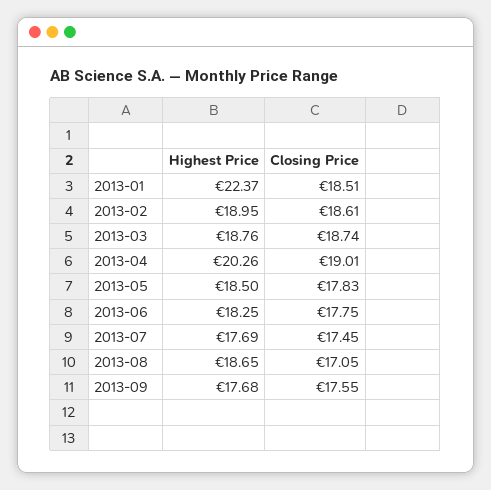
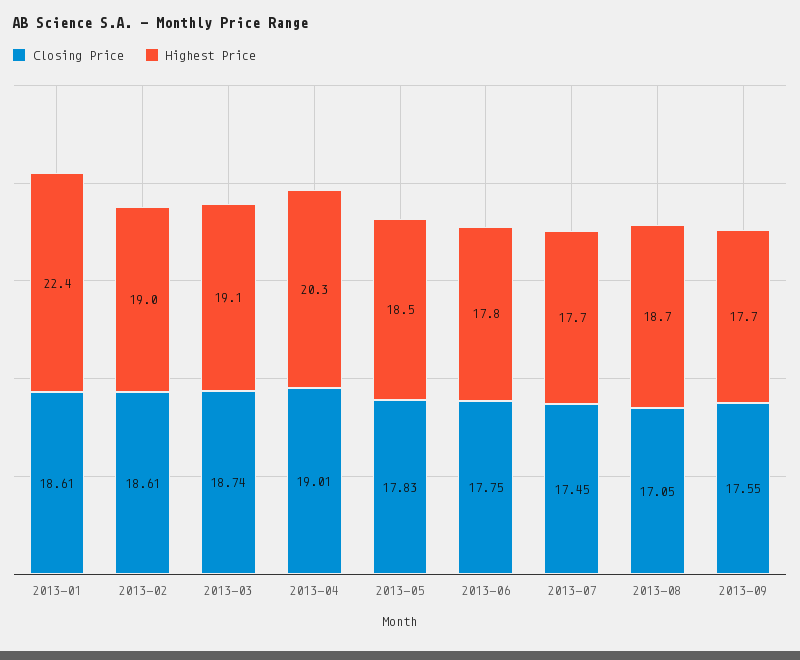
Closing Price, 2013-01: 18.51 -> 18.61
Highest Price, 2013-03: 18.76 -> 19.1
Highest Price, 2013-06: 18.25 -> 17.8

